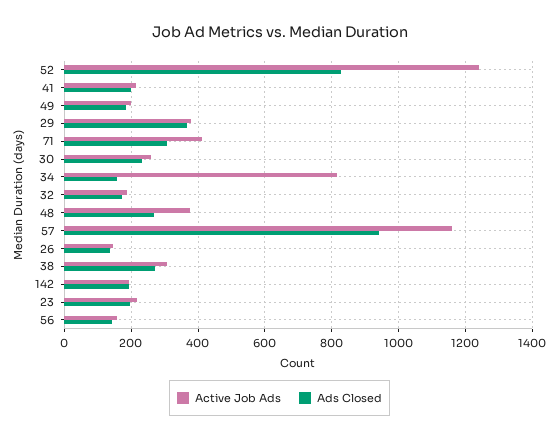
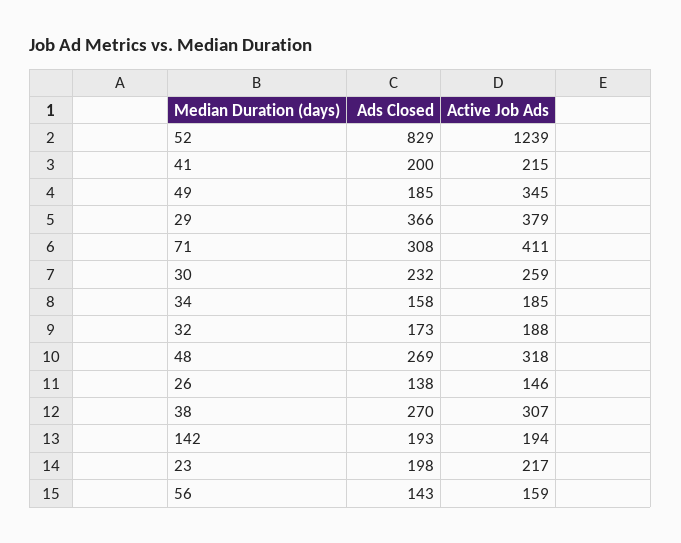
Active Job Ads, 49: 200 -> 345
Active Job Ads, 34: 820 -> 185
Active Job Ads, 48: 380 -> 318
Active Job Ads, 57: 1160 -> none
Ads Closed, 57: 940 -> none

